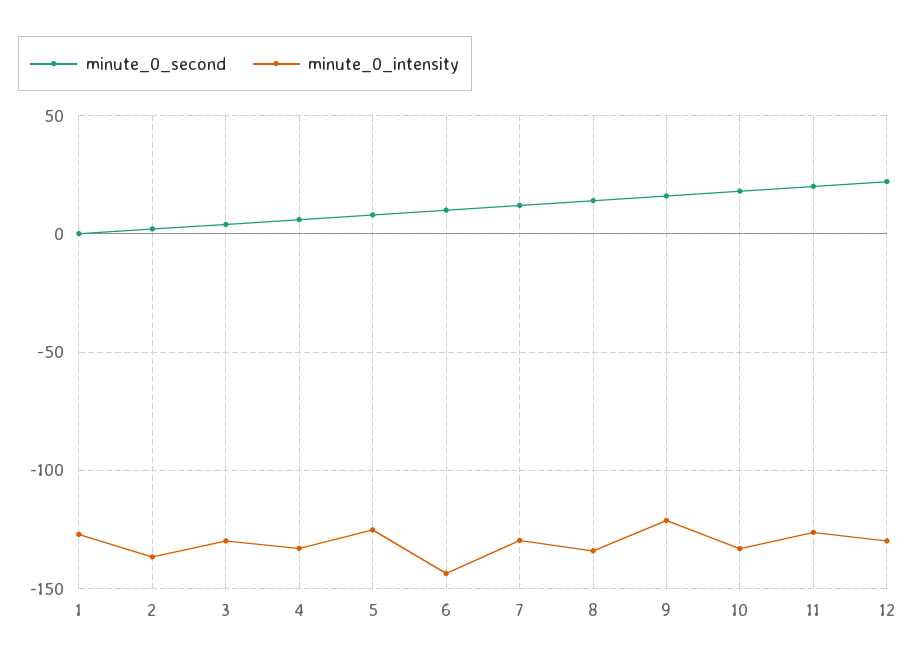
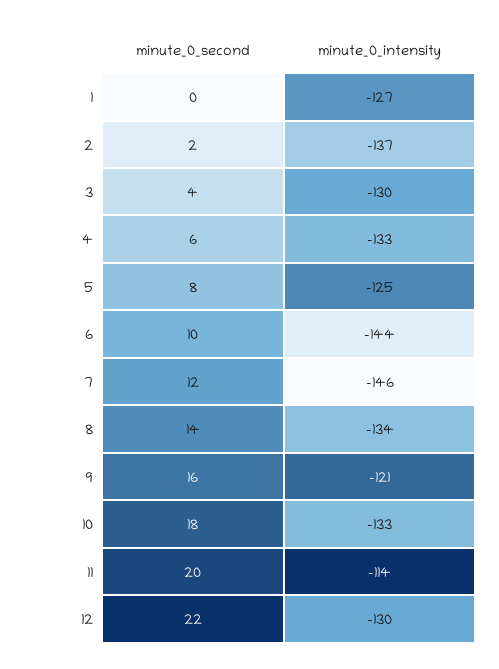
minute_0_intensity, 7: -130 -> -146
minute_0_intensity, 11: -125 -> -114

